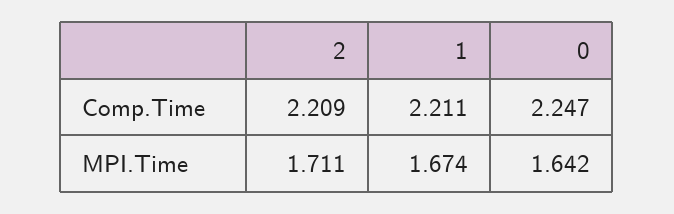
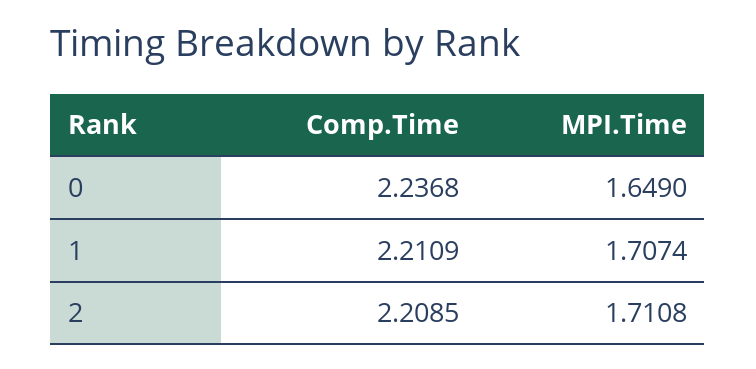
0, Comp.Time: 2.247 -> 2.2368
1, MPI.Time: 1.674 -> 1.7074
0, MPI.Time: 1.642 -> 1.649

